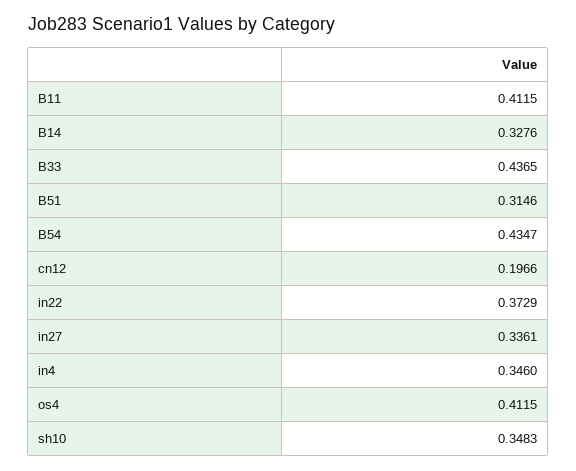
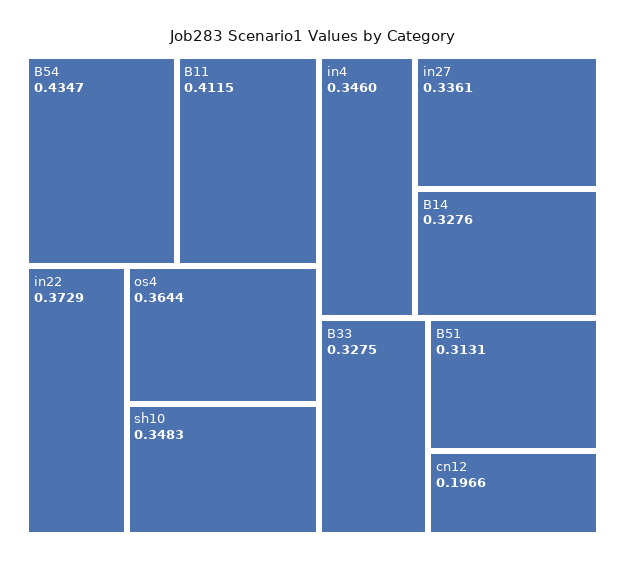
B33: 0.4365 -> 0.3275
B51: 0.3146 -> 0.3131
os4: 0.4115 -> 0.3644

